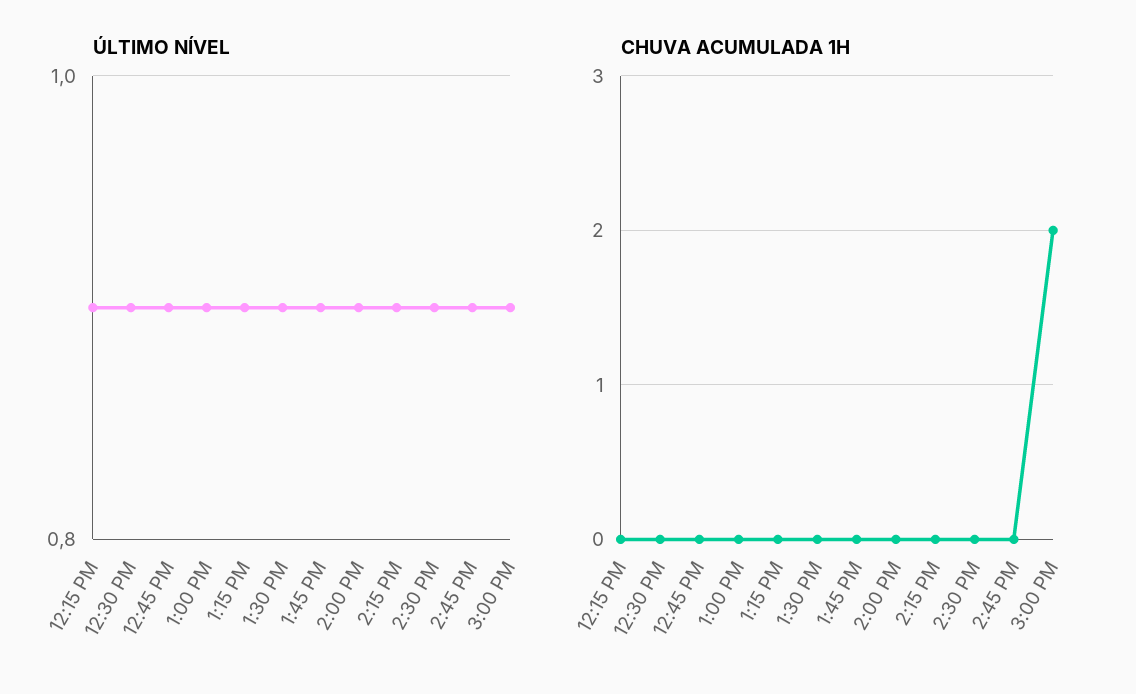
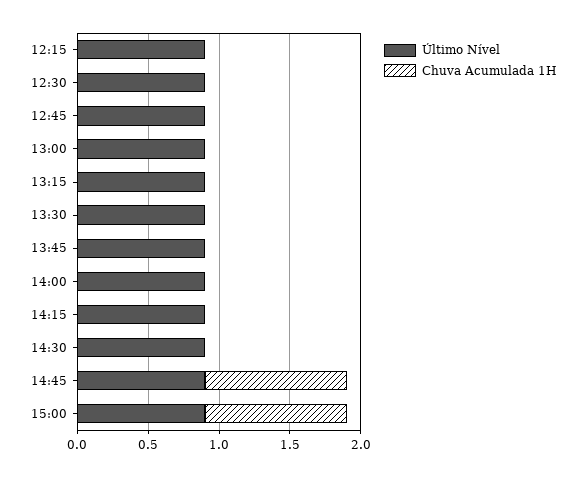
CHUVA ACUMULADA 1H, 2:45 PM: 0 -> 1
CHUVA ACUMULADA 1H, 3:00 PM: 2 -> 1

